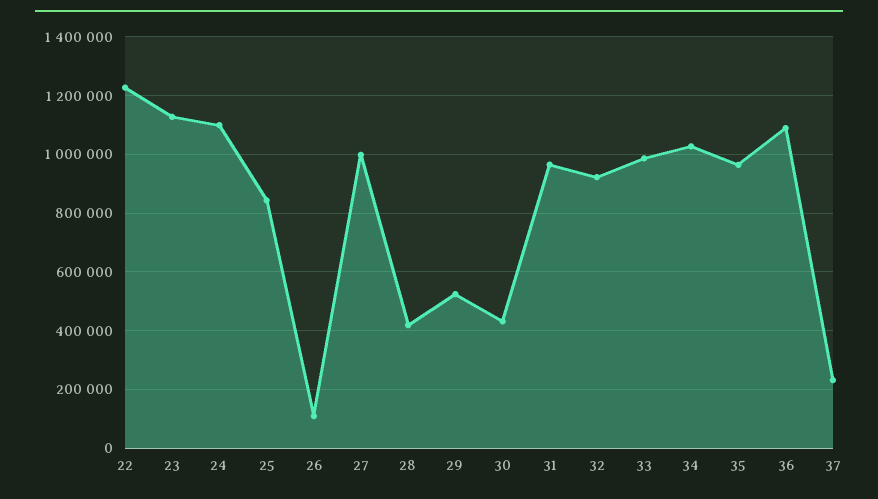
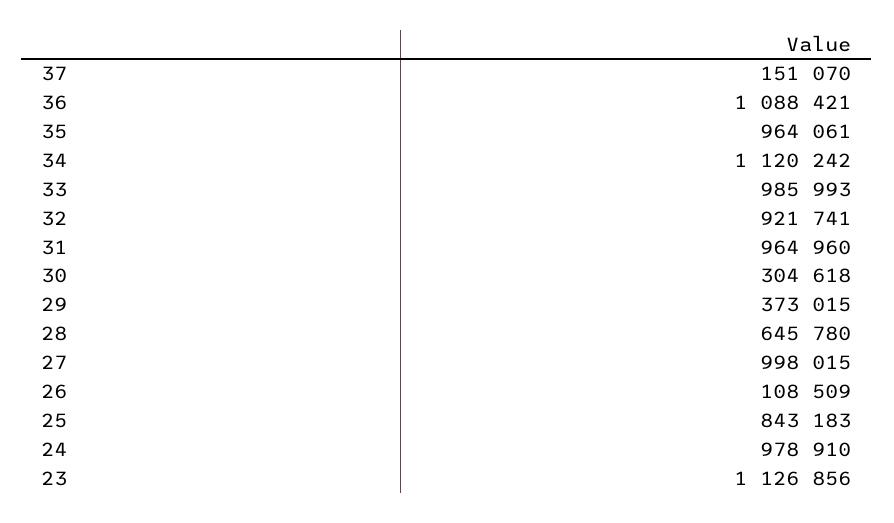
22: 1225000 -> none
24: 1100000 -> 978910
28: 425000 -> 645780
29: 525000 -> 373015
30: 425000 -> 304618
34: 1025000 -> 1120242
37: 225000 -> 151070

